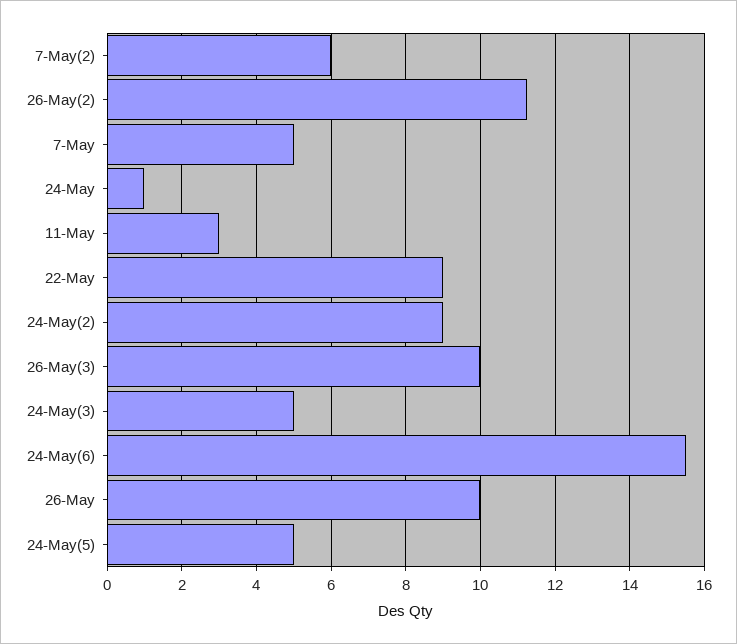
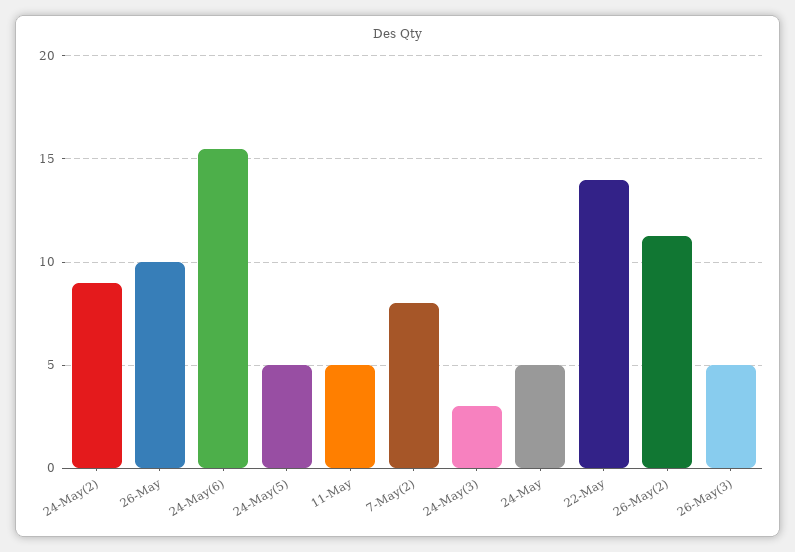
7-May(2): 6 -> 8
7-May: 5 -> none
24-May: 1 -> 5
11-May: 3 -> 5
22-May: 9 -> 14
26-May(3): 10 -> 5
24-May(3): 5 -> 3

